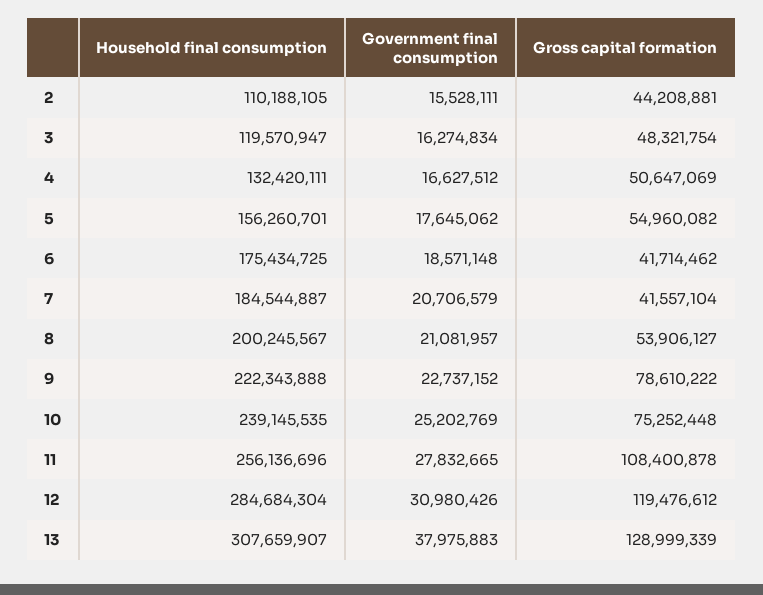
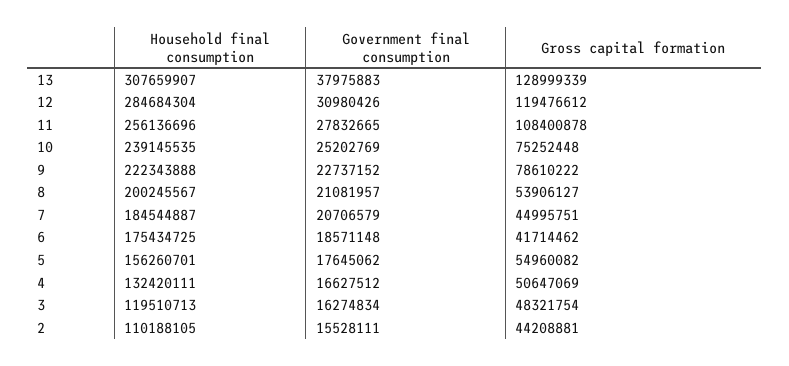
Household final consumption, 3: 119570947 -> 119510713
Gross capital formation, 7: 41557104 -> 44995751

